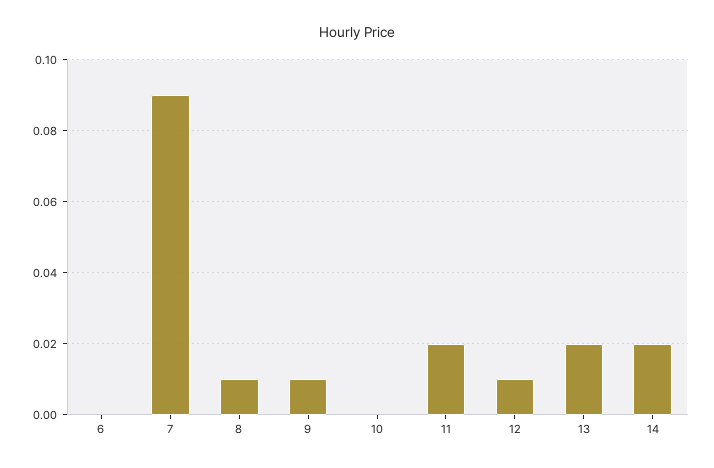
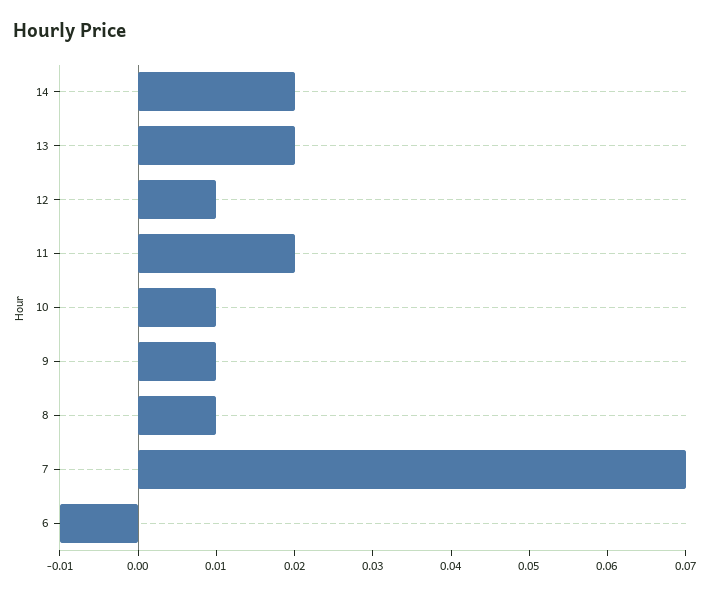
6: 0 -> -0.01
7: 0.09 -> 0.07
10: 0 -> 0.01

